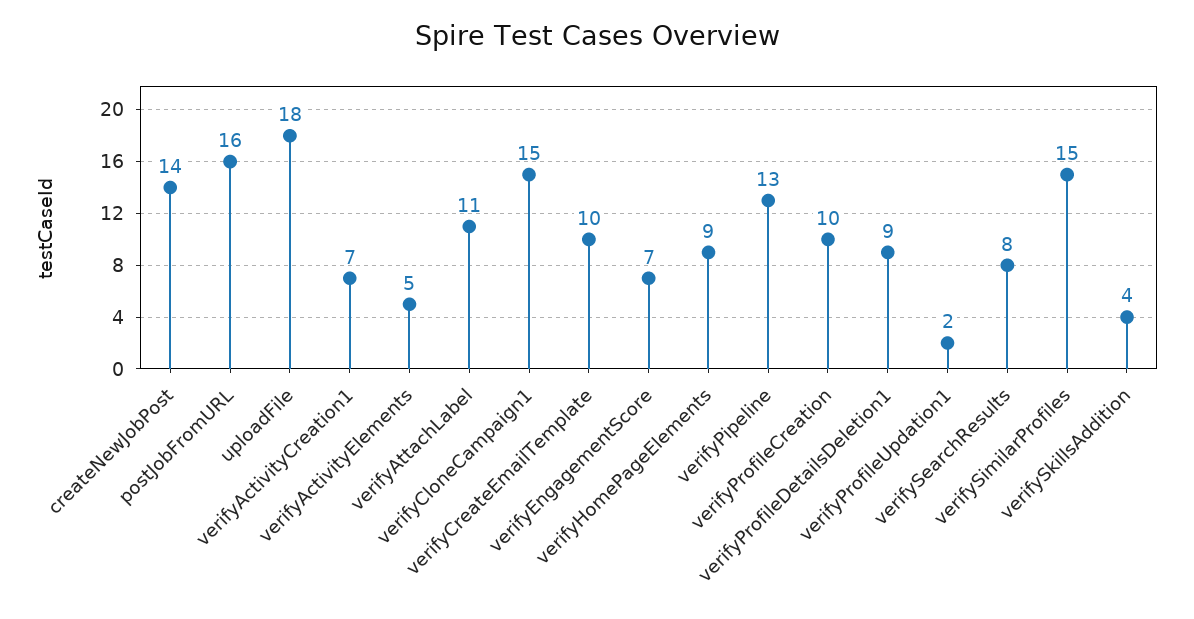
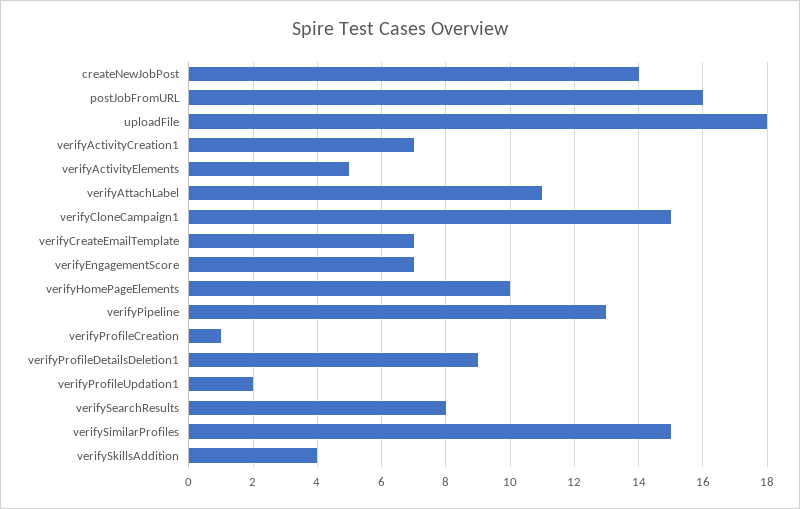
verifyCreateEmailTemplate: 10 -> 7
verifyHomePageElements: 9 -> 10
verifyProfileCreation: 10 -> 1

